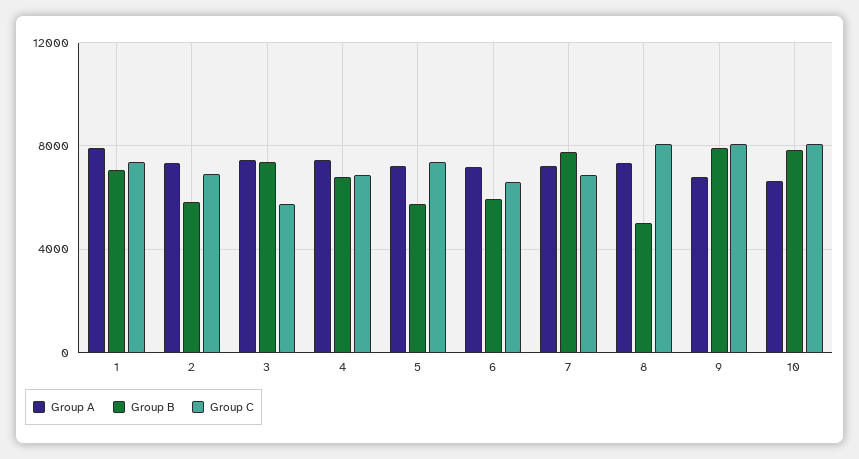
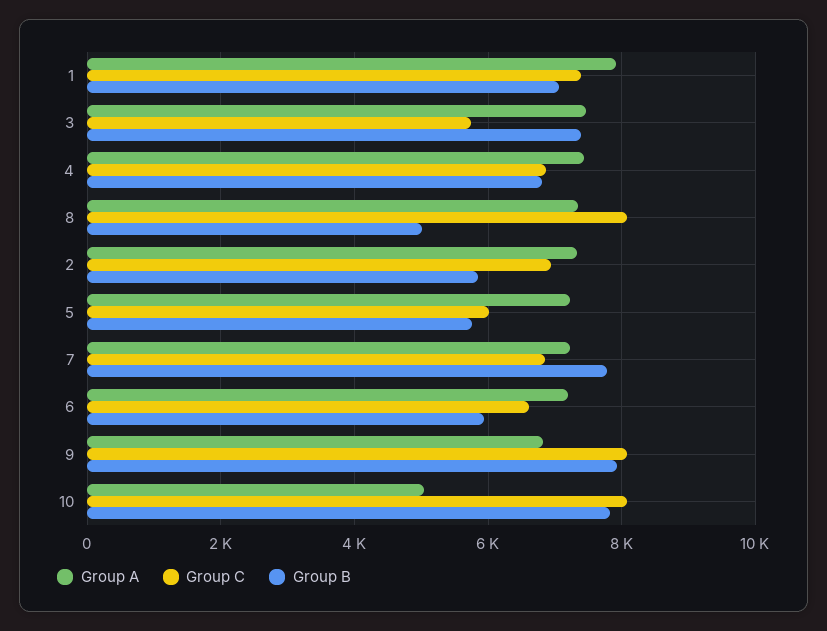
Group C, 5: 7500 -> 6000
Group A, 10: 6500 -> 5000

